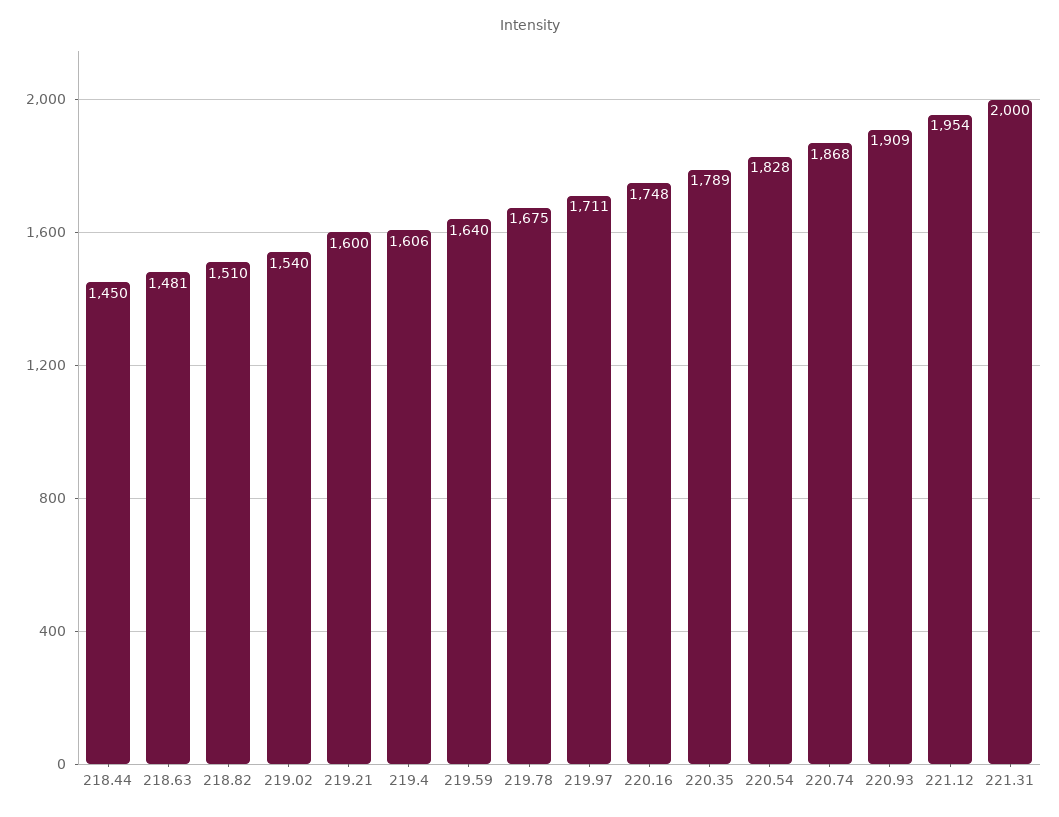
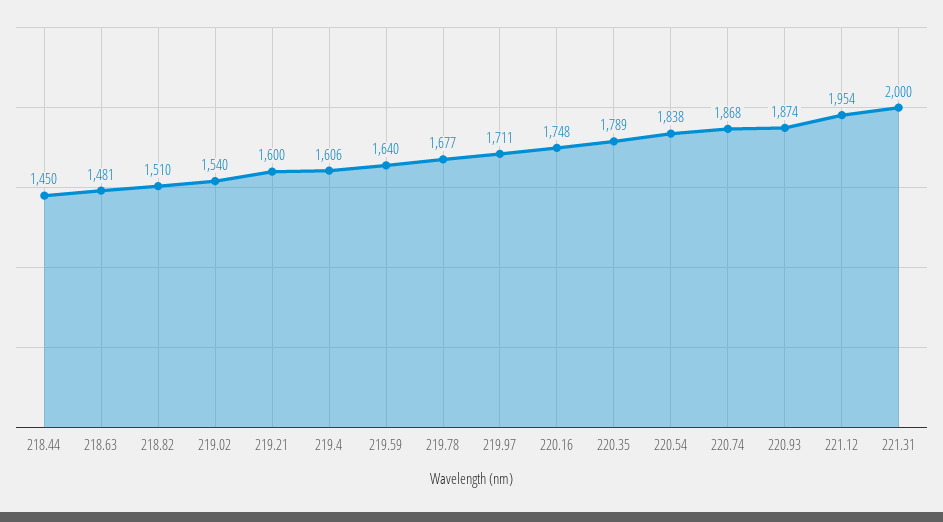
219.78: 1675 -> 1677
220.54: 1828 -> 1838
220.93: 1909 -> 1874

